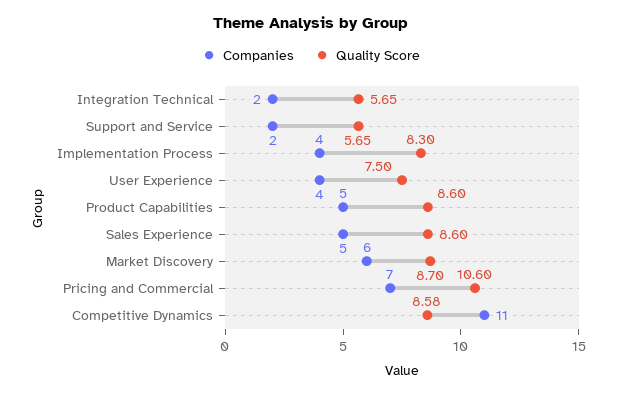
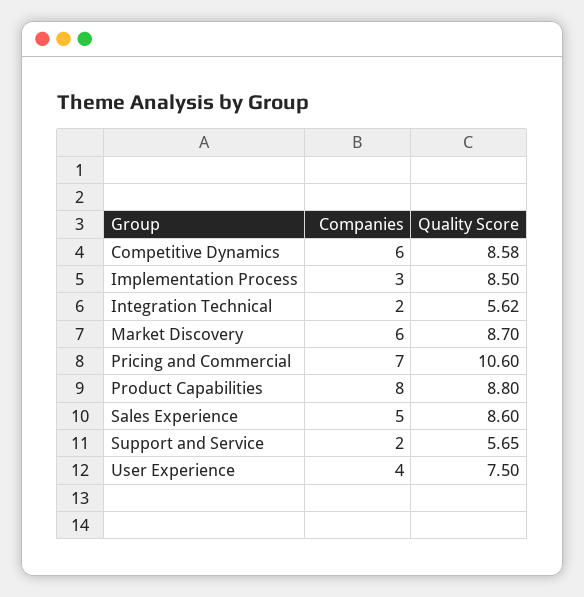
Quality Score, Integration Technical: 5.65 -> 5.62
Companies, Implementation Process: 4 -> 3
Quality Score, Implementation Process: 8.3 -> 8.5
Companies, Product Capabilities: 5 -> 8
Quality Score, Product Capabilities: 8.6 -> 8.8
Companies, Competitive Dynamics: 11 -> 6

